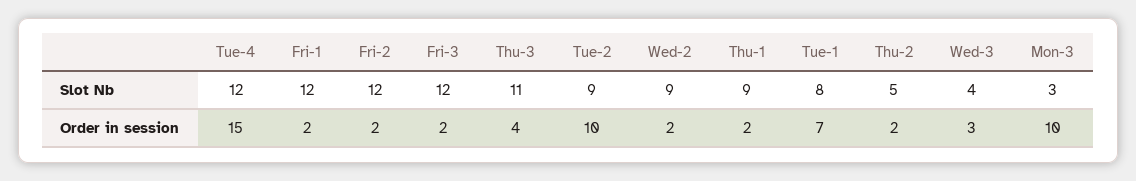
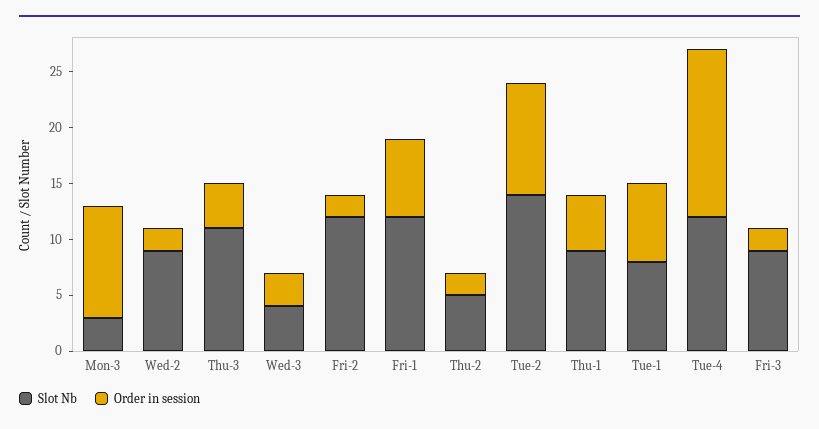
Slot Nb, Fri-3: 12 -> 9
Slot Nb, Tue-2: 9 -> 14
Order in session, Fri-1: 2 -> 7
Order in session, Thu-1: 2 -> 5

